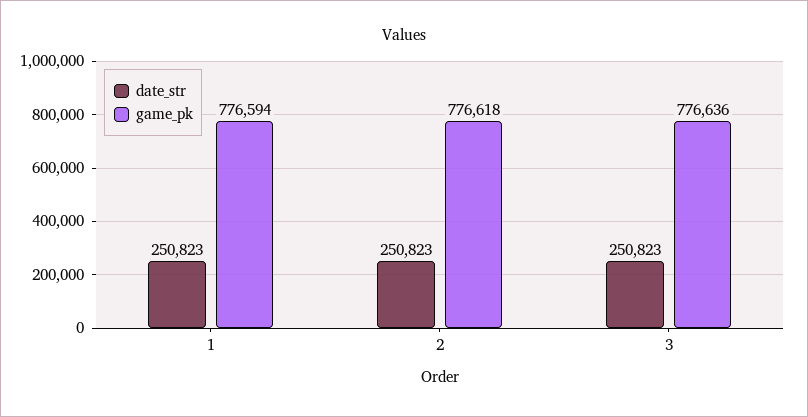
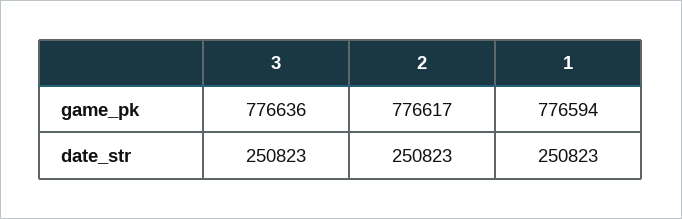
game_pk, 2: 776618 -> 776617

